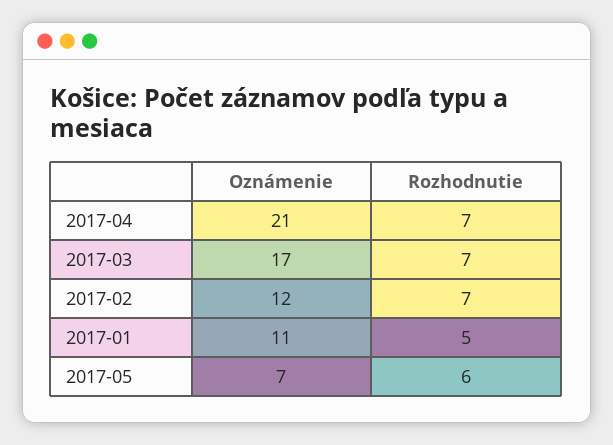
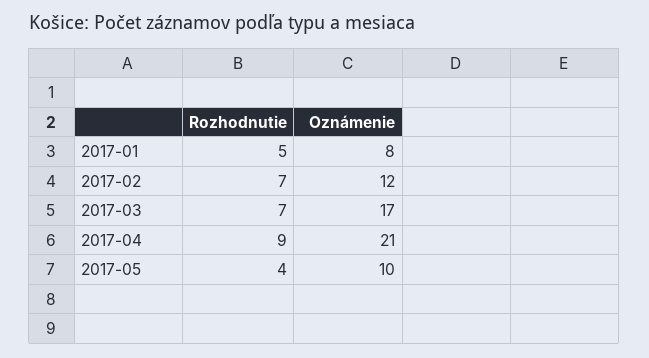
Rozhodnutie, 2017-04: 7 -> 9
Oznámenie, 2017-01: 11 -> 8
Oznámenie, 2017-05: 7 -> 10
Rozhodnutie, 2017-05: 6 -> 4

